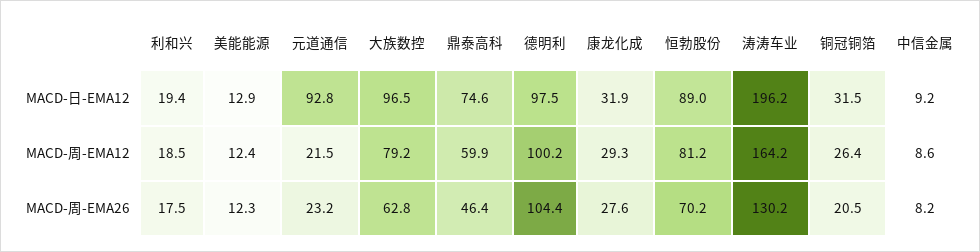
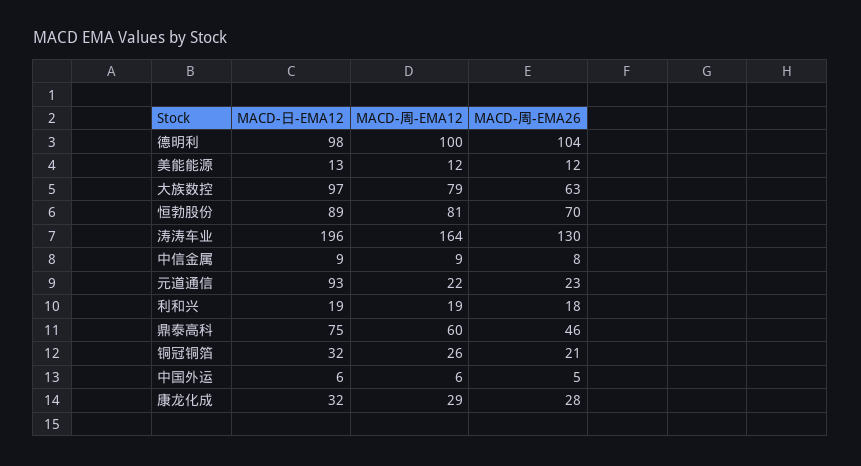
中国外运, MACD-日-EMA12: none -> 6
中国外运, MACD-周-EMA12: none -> 6
中国外运, MACD-周-EMA26: none -> 5

